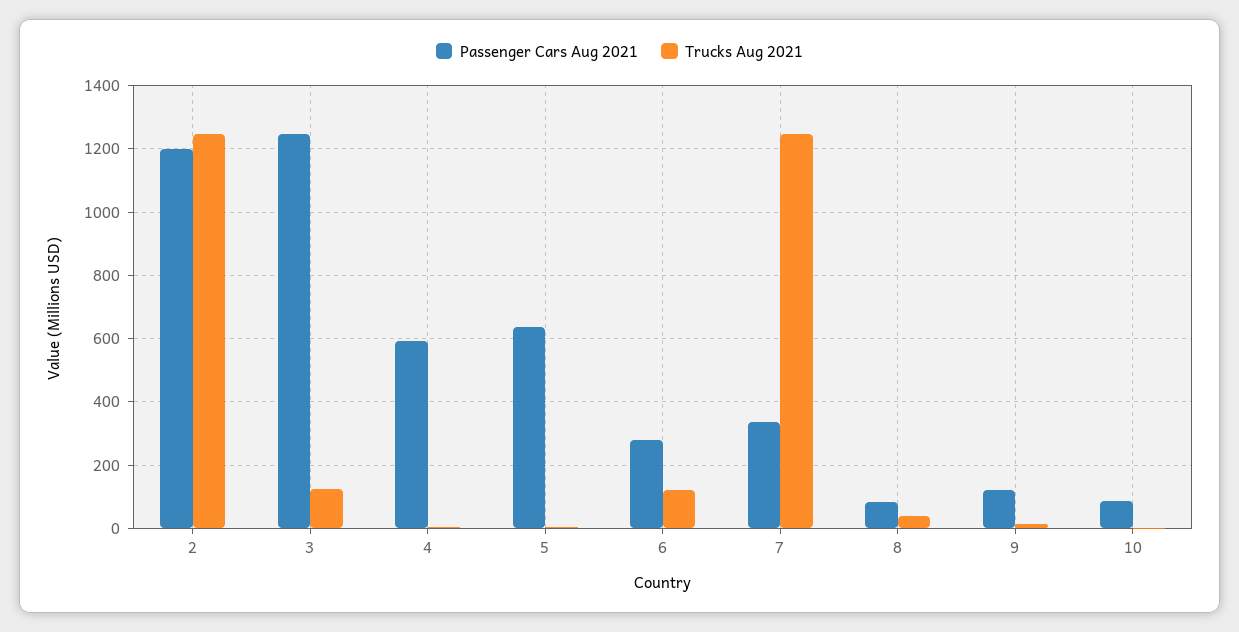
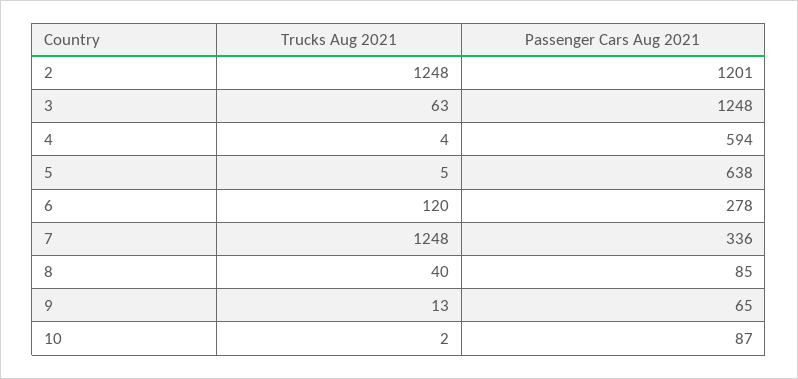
Trucks Aug 2021, 3: 120 -> 63
Passenger Cars Aug 2021, 9: 120 -> 65

